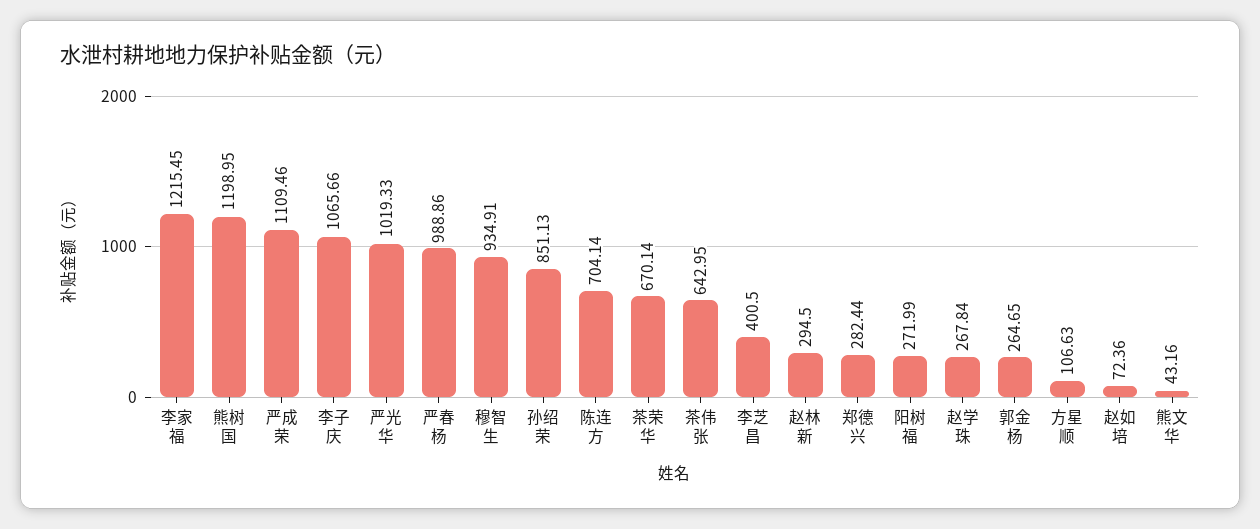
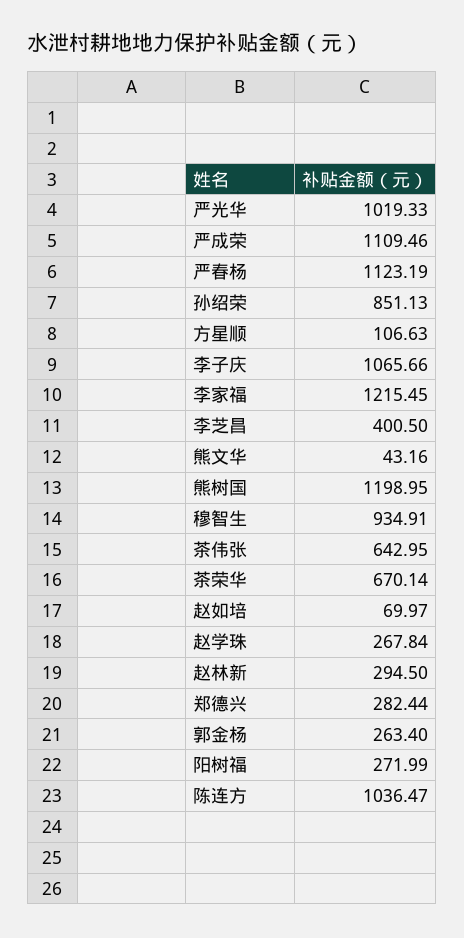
严春杨: 988.86 -> 1123.19
陈连方: 704.14 -> 1036.47
郭金杨: 264.65 -> 263.4
赵如培: 72.36 -> 69.97

